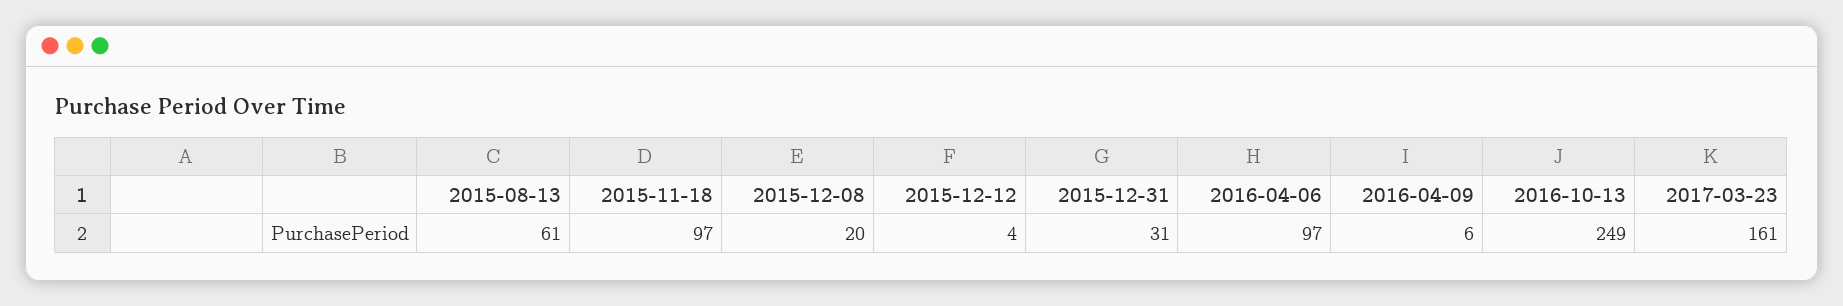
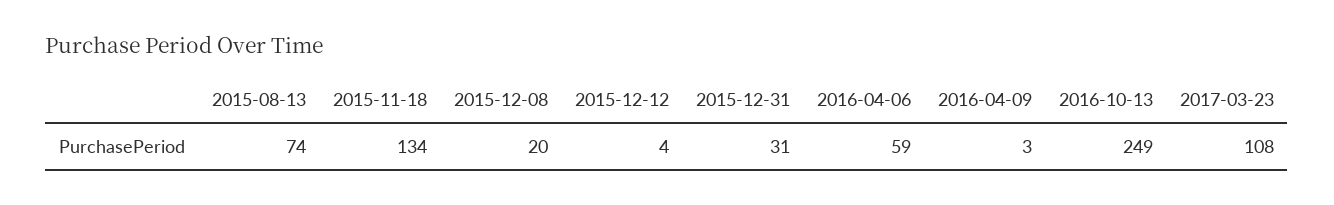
2015-08-13: 61 -> 74
2015-11-18: 97 -> 134
2016-04-06: 97 -> 59
2016-04-09: 6 -> 3
2017-03-23: 161 -> 108

